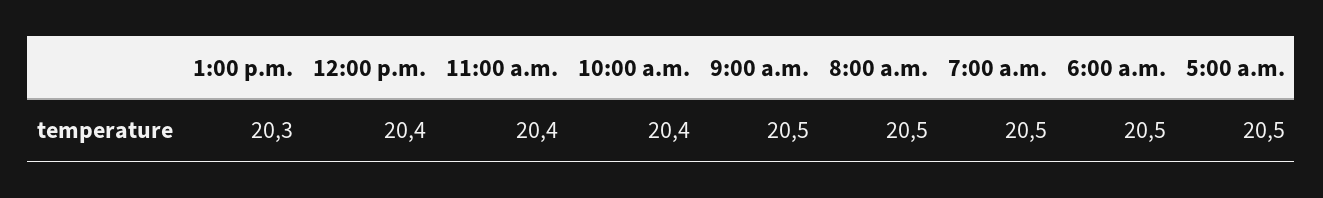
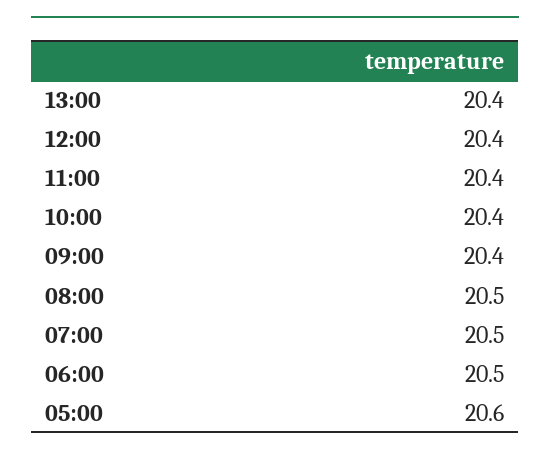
1:00 p.m.: 20.3 -> 20.4
9:00 a.m.: 20.5 -> 20.4
5:00 a.m.: 20.5 -> 20.6

